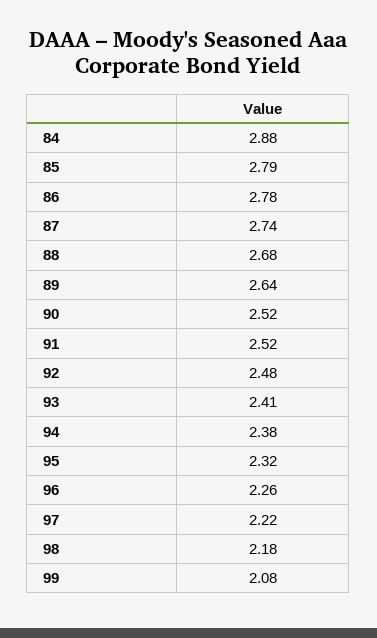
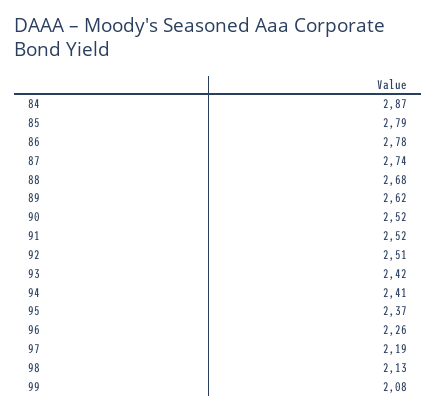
84: 2.88 -> 2.87
89: 2.64 -> 2.62
92: 2.48 -> 2.51
93: 2.41 -> 2.42
94: 2.38 -> 2.41
95: 2.32 -> 2.37
97: 2.22 -> 2.19
98: 2.18 -> 2.13

